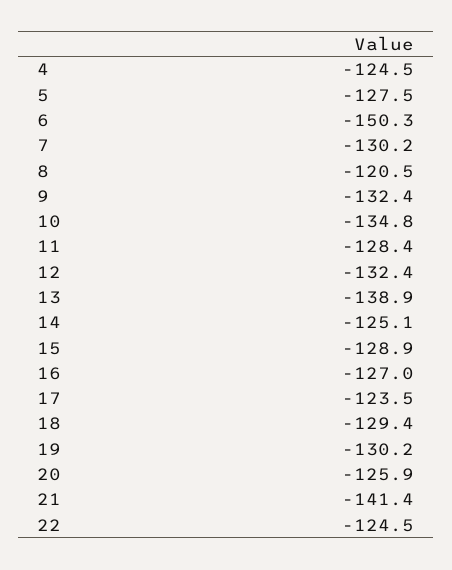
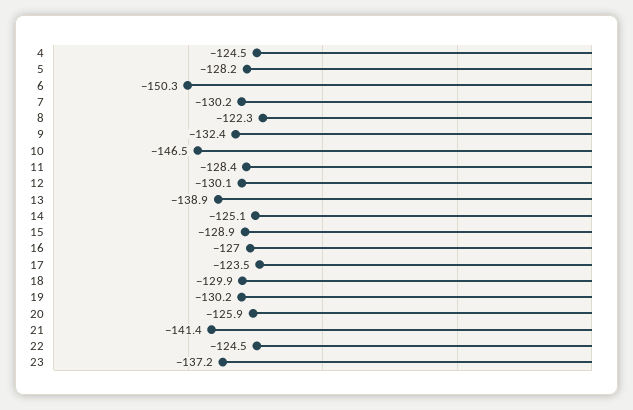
5: -127.5 -> -128.2
8: -120.5 -> -122.3
10: -134.8 -> -146.5
12: -132.4 -> -130.1
18: -129.4 -> -129.9
23: none -> -137.2

